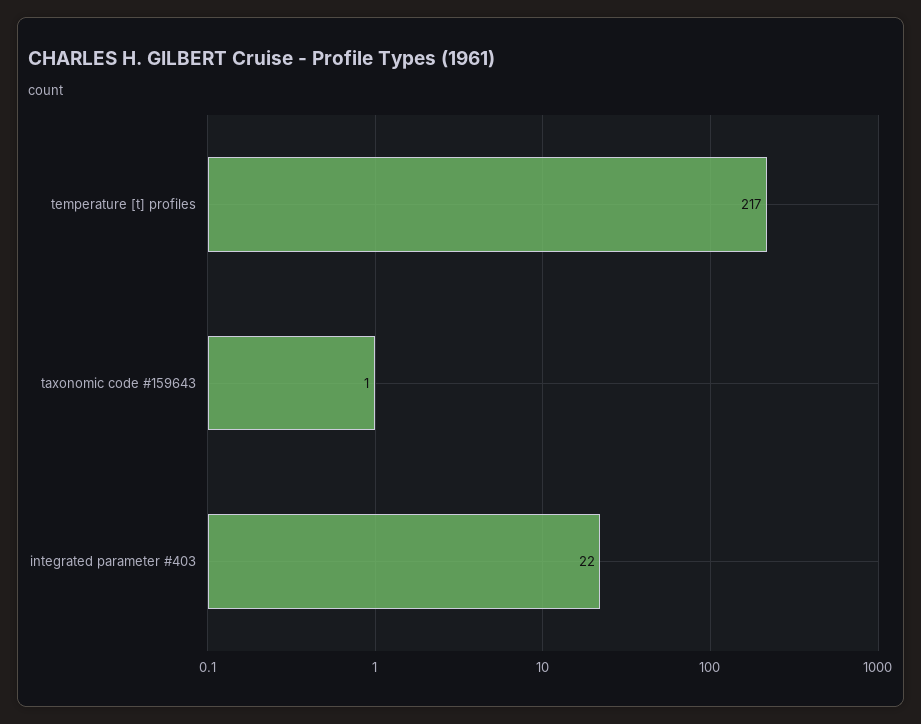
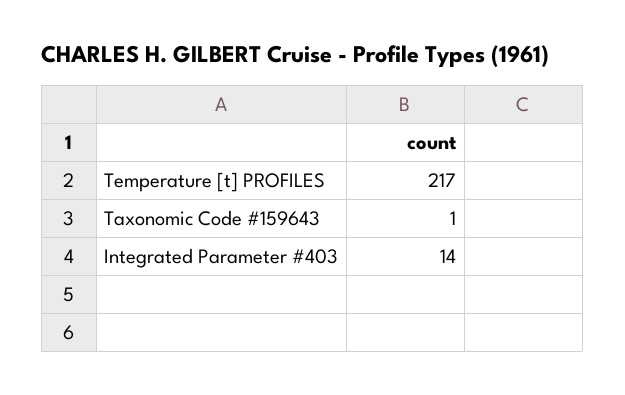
integrated parameter #403: 22 -> 14

